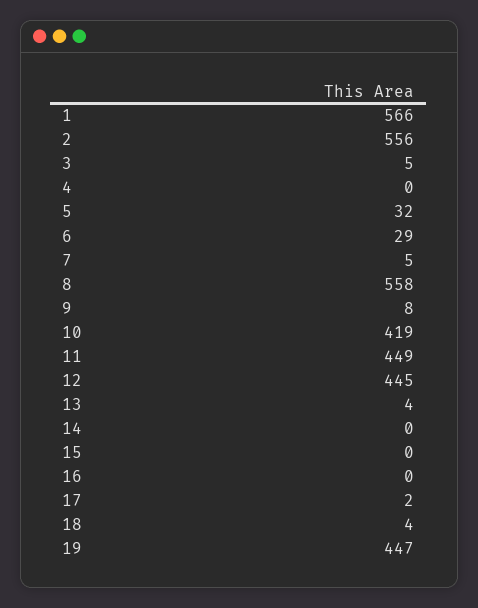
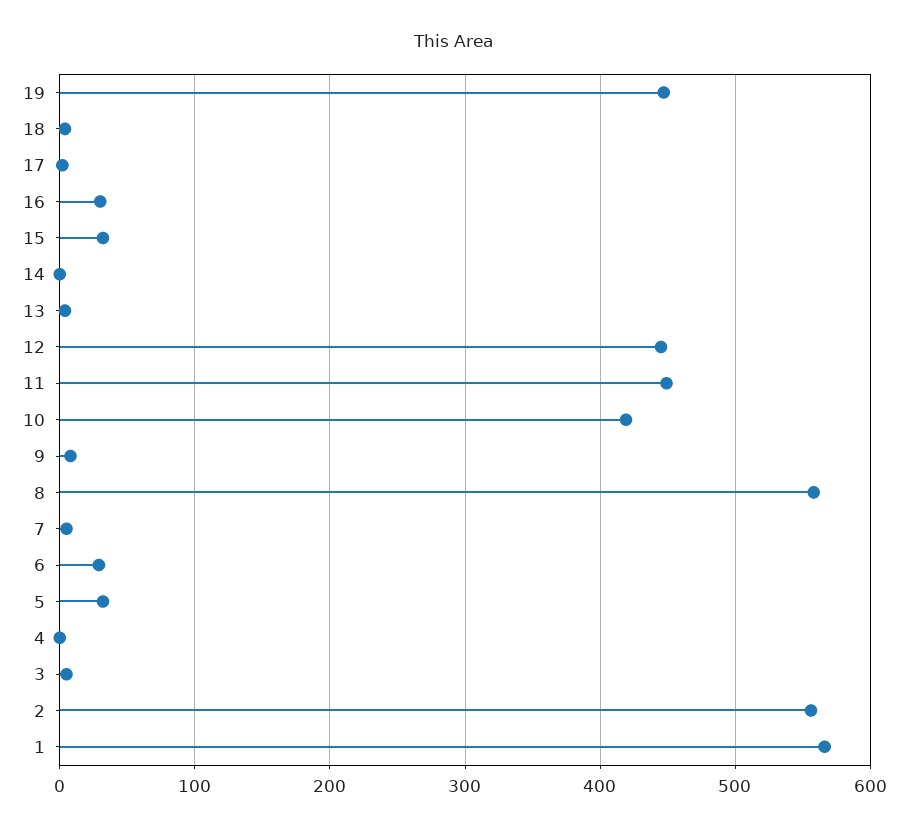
15: 0 -> 30
16: 0 -> 30

